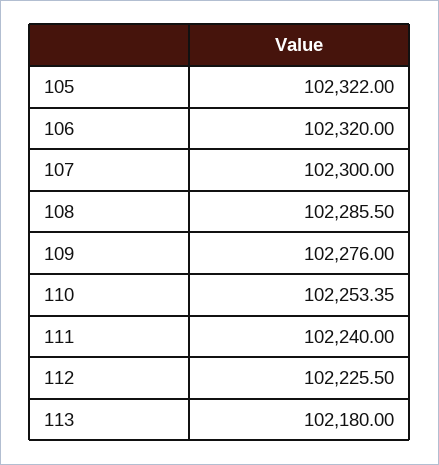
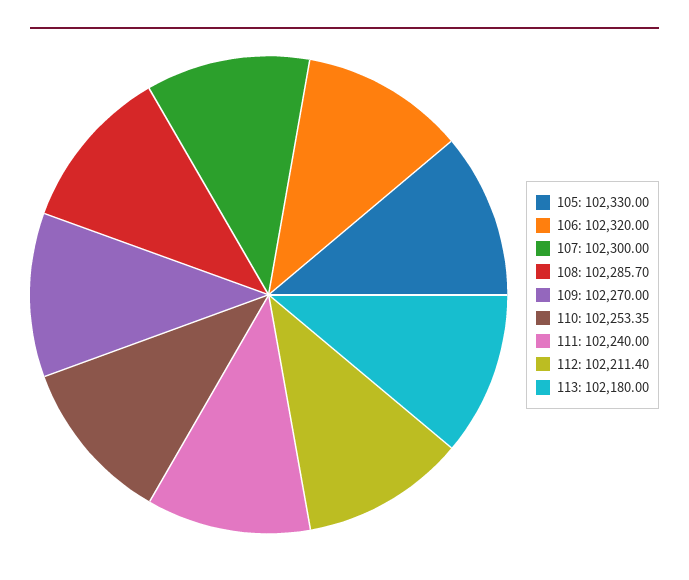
105: 102322 -> 102330
108: 102285.5 -> 102285.7
109: 102276 -> 102270
112: 102225.5 -> 102211.4

